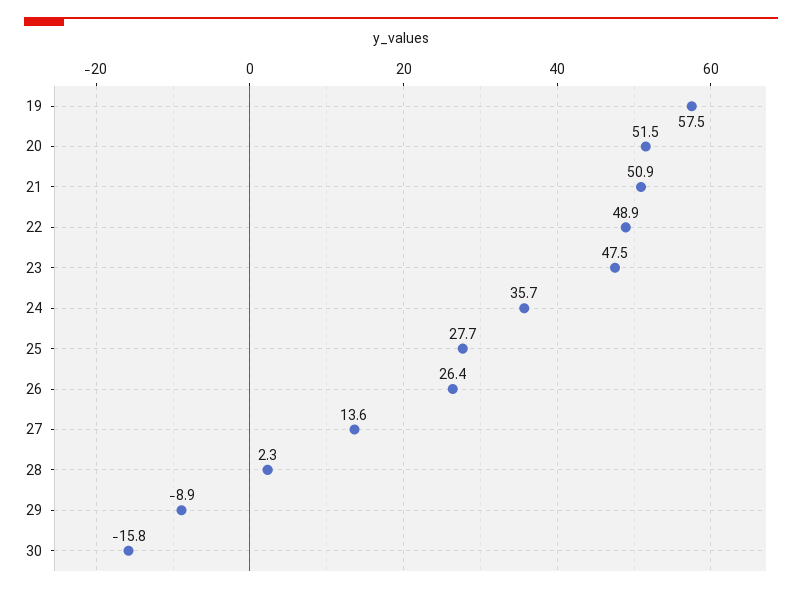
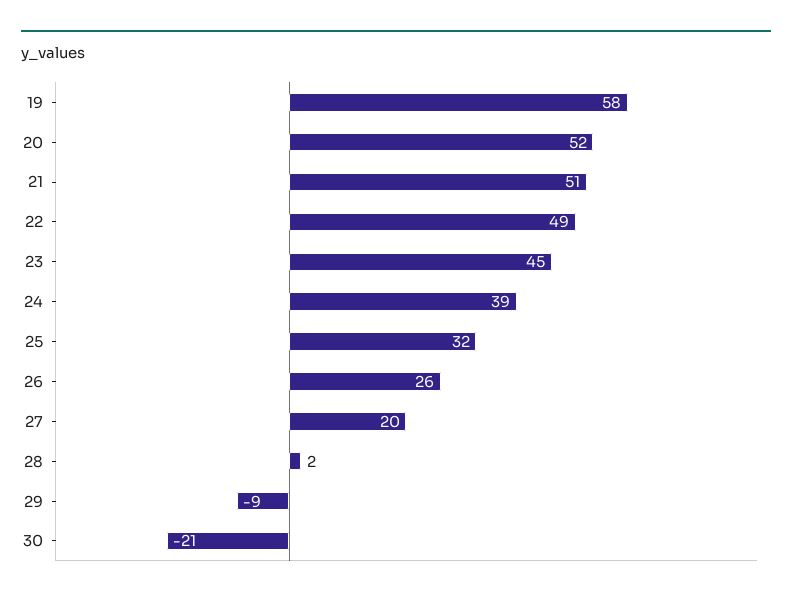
23: 47.5 -> 45
24: 35.7 -> 39
25: 27.7 -> 32
27: 13.6 -> 20
30: -15.8 -> -21

